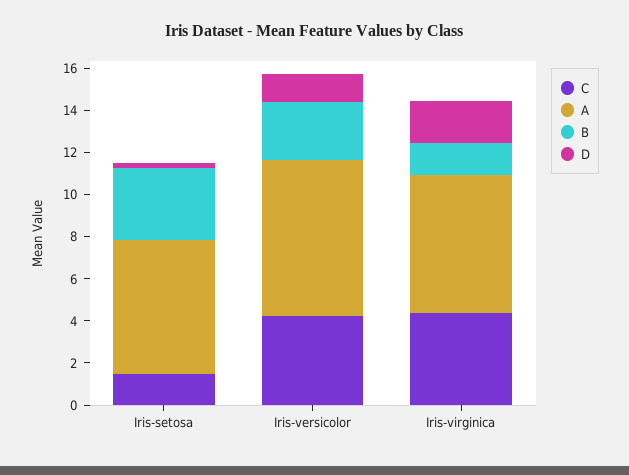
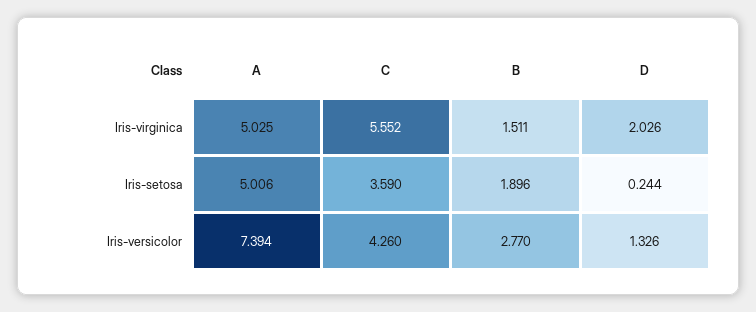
C, Iris-setosa: 1.5 -> 3.59
A, Iris-setosa: 6.5 -> 5.006
B, Iris-setosa: 3.5 -> 1.896
C, Iris-virginica: 4.5 -> 5.552
A, Iris-virginica: 6.5 -> 5.025

